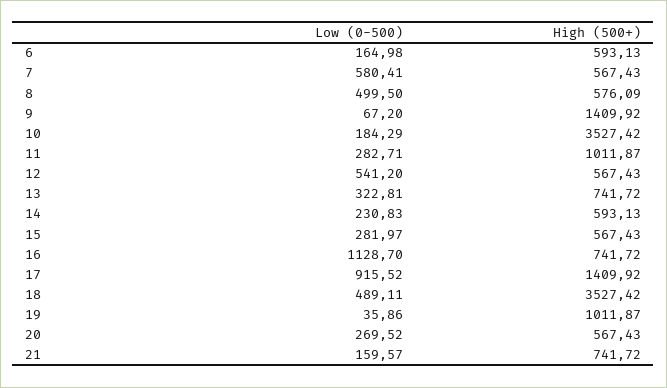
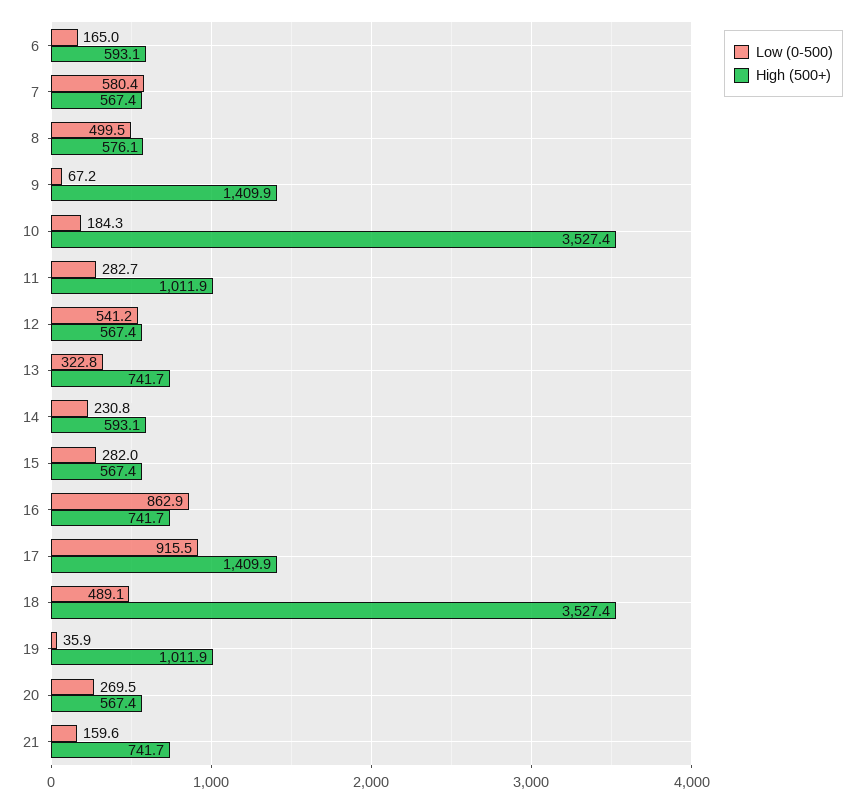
Low (0-500), 16: 1128.7 -> 862.9

